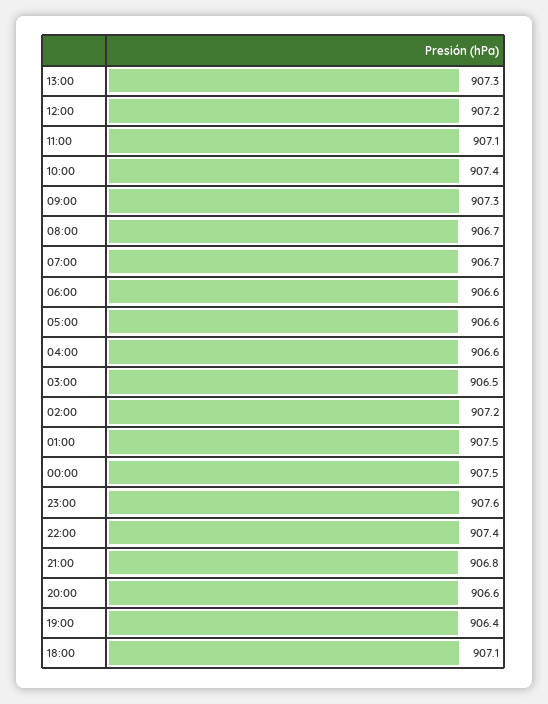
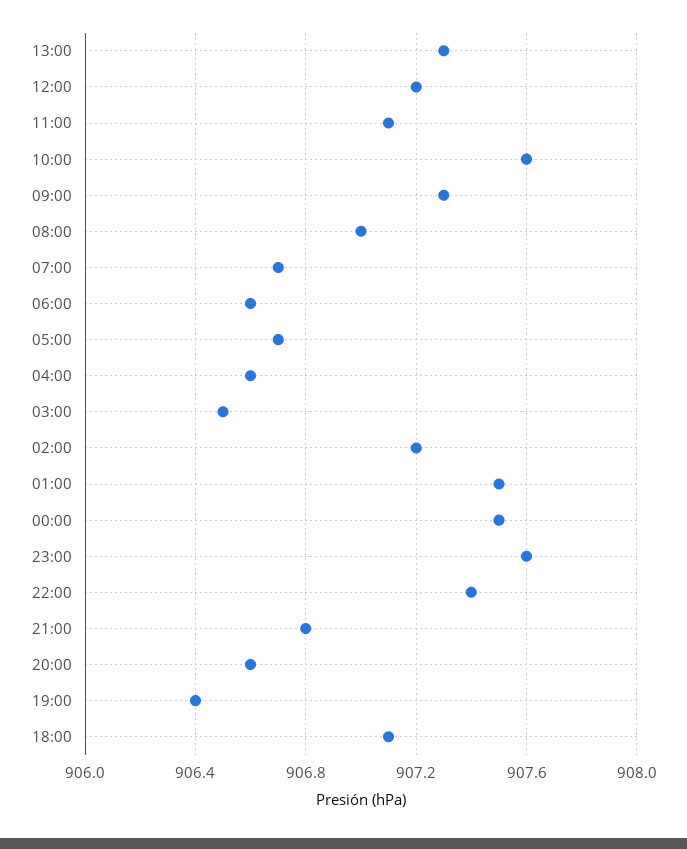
10:00: 907.4 -> 907.6
08:00: 906.7 -> 907
05:00: 906.6 -> 906.7

